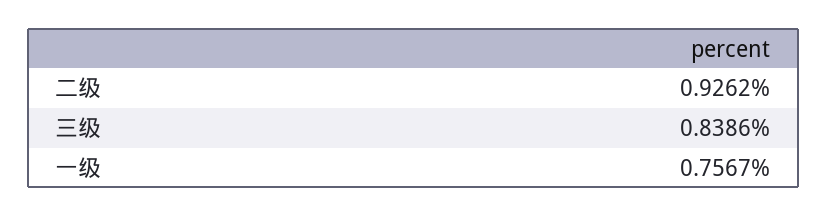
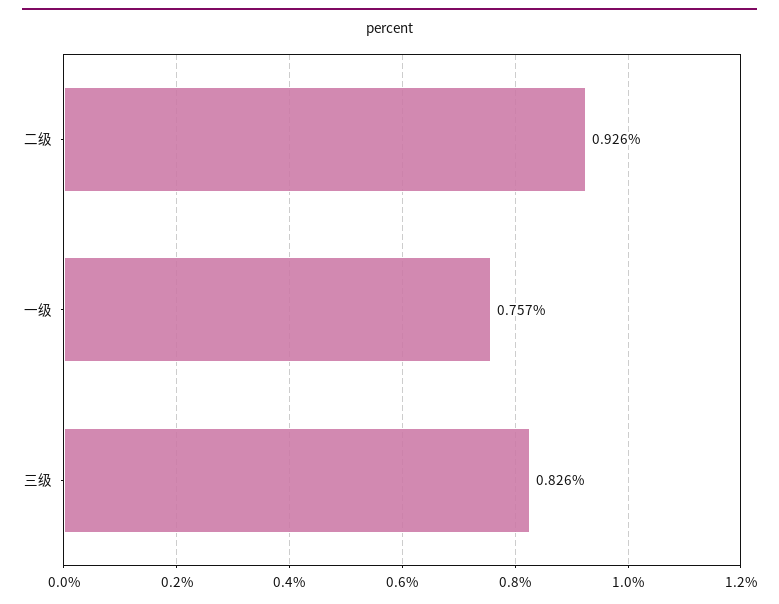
三级: 0.8386 -> 0.826

